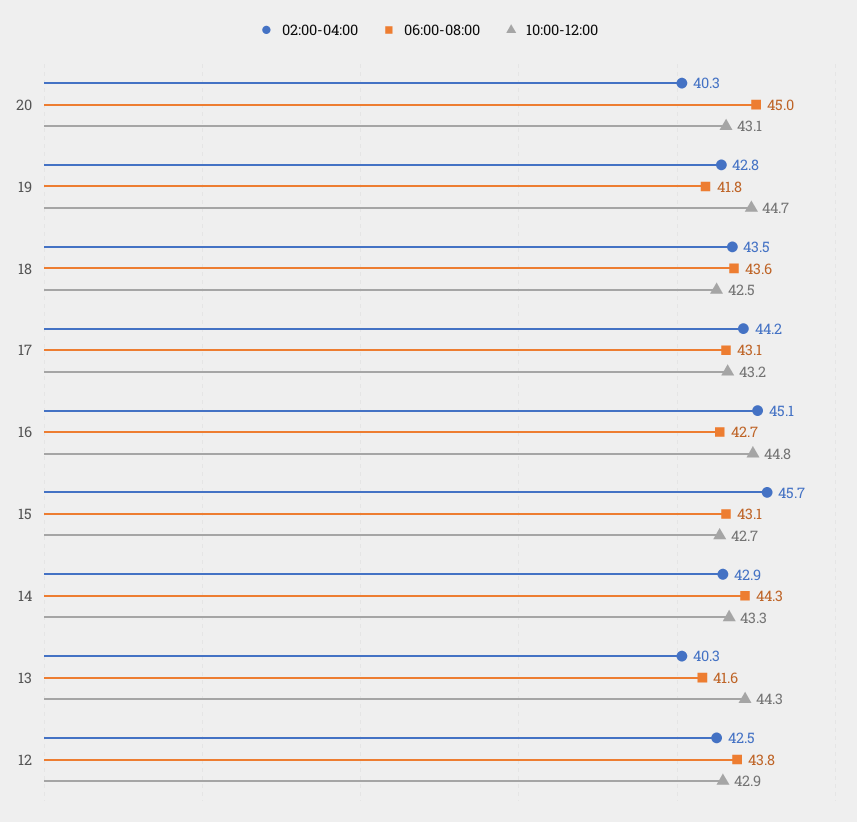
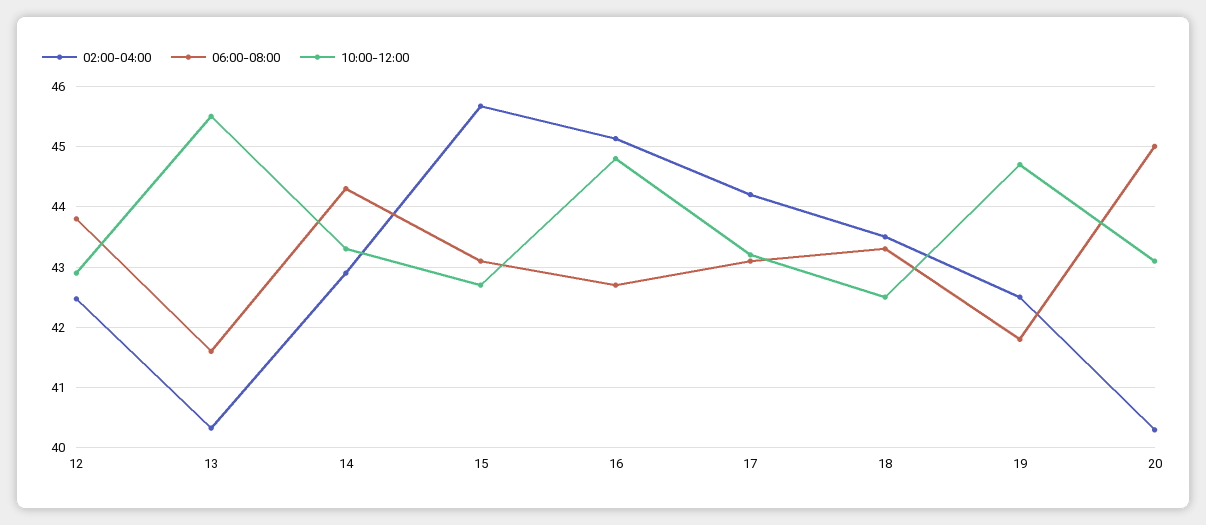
02:00-04:00, 19: 42.8 -> 42.5
06:00-08:00, 18: 43.6 -> 43.3
10:00-12:00, 13: 44.3 -> 45.5

